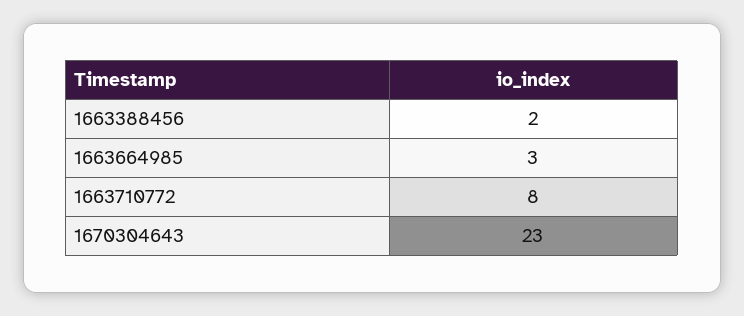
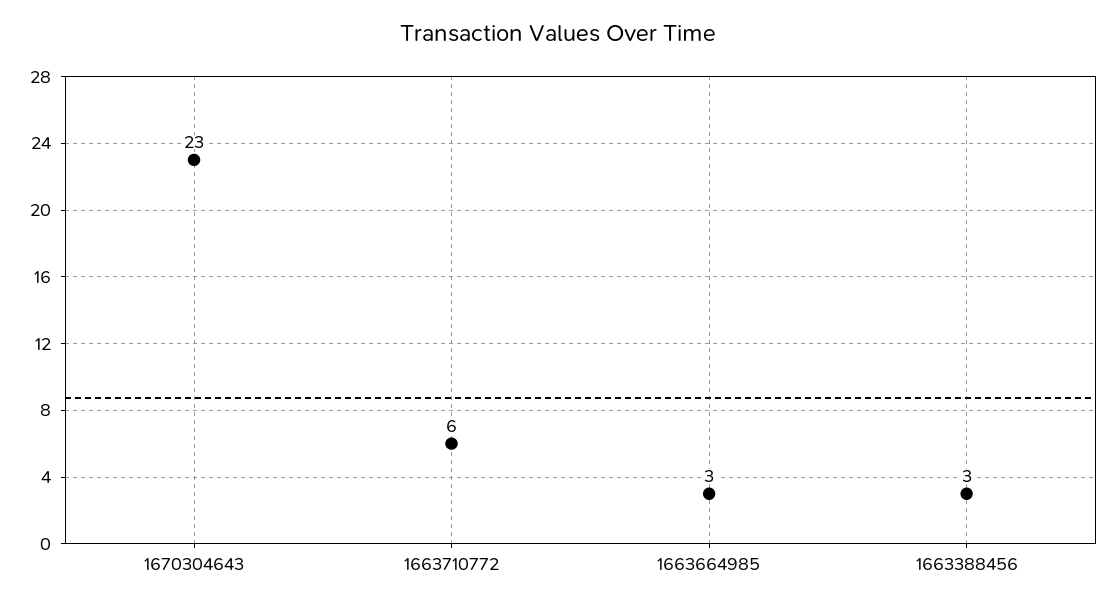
1663388456: 2 -> 3
1663710772: 8 -> 6

